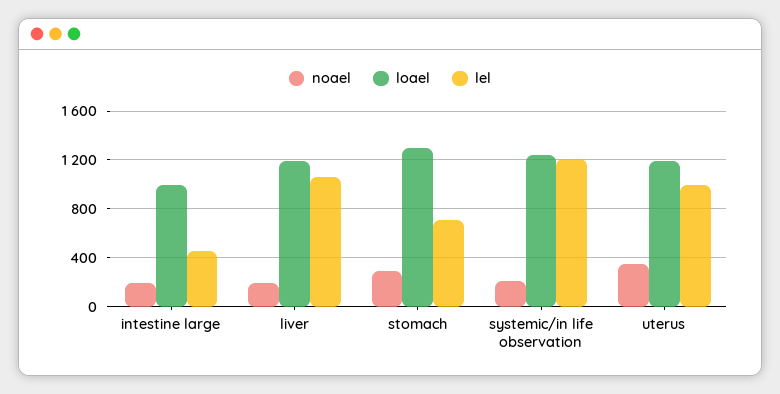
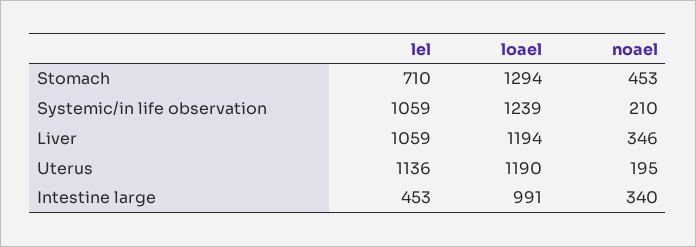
noael, intestine large: 200 -> 340
noael, liver: 200 -> 346
noael, stomach: 300 -> 453
lel, systemic/in life observation: 1200 -> 1059
noael, uterus: 350 -> 195
lel, uterus: 1000 -> 1136

